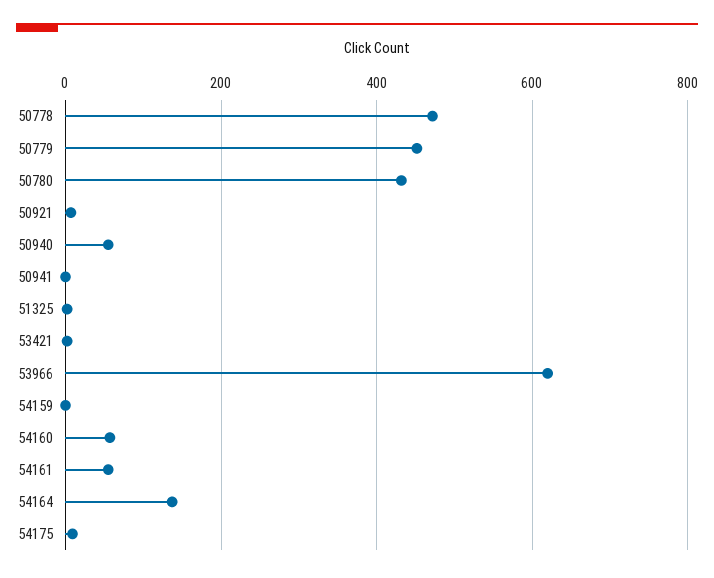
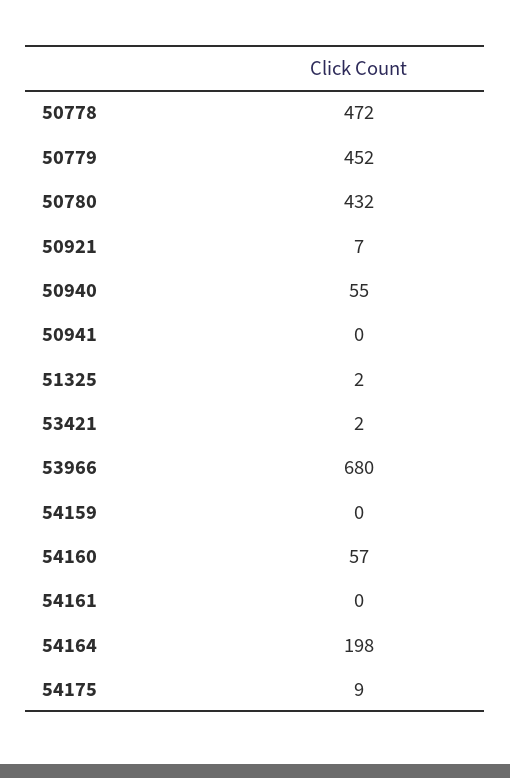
53966: 620 -> 680
54161: 60 -> 0
54164: 140 -> 198

